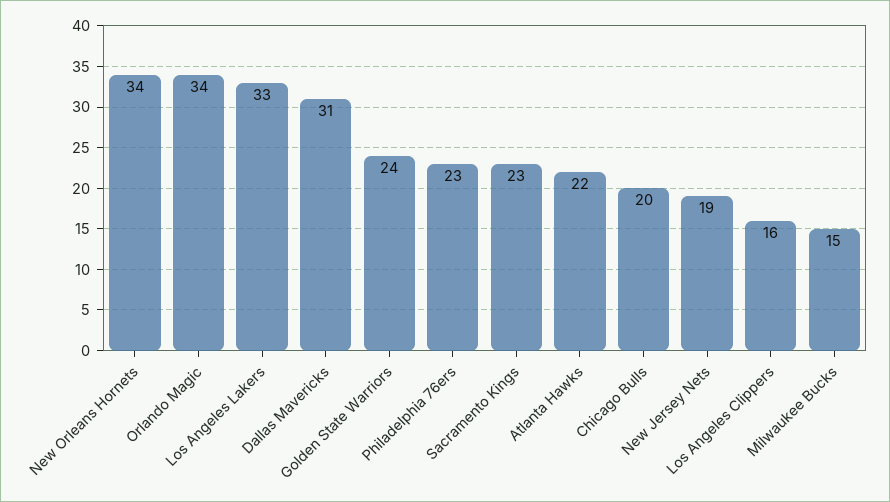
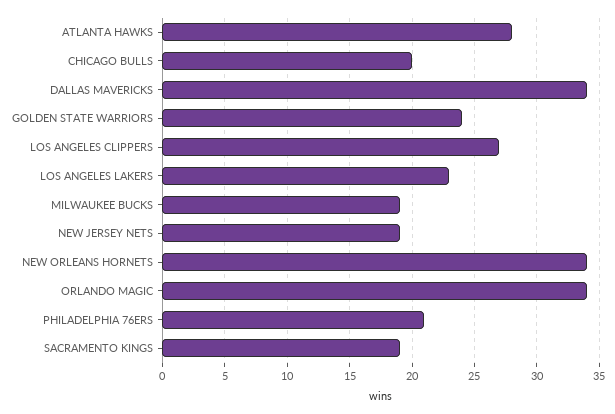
Los Angeles Lakers: 33 -> 23
Dallas Mavericks: 31 -> 34
Philadelphia 76ers: 23 -> 21
Sacramento Kings: 23 -> 19
Atlanta Hawks: 22 -> 28
Los Angeles Clippers: 16 -> 27
Milwaukee Bucks: 15 -> 19

